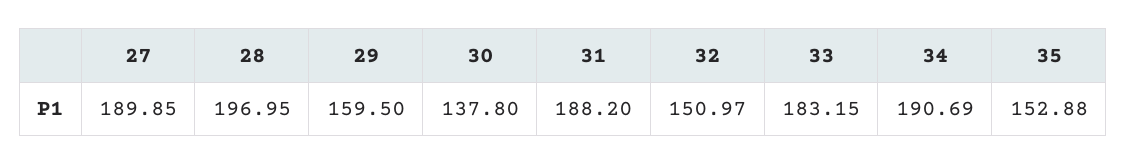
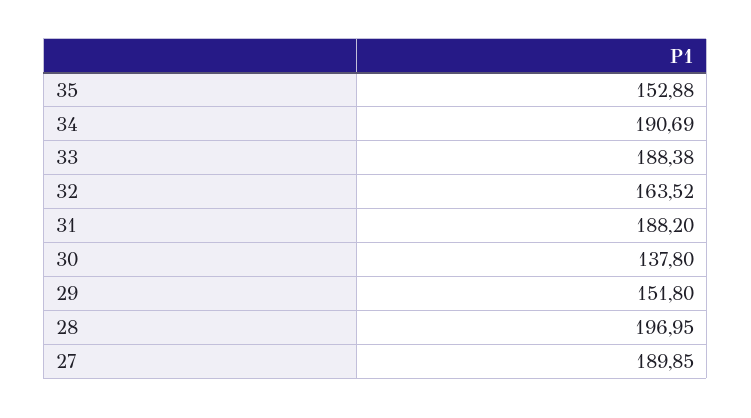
29: 159.5 -> 151.8
32: 150.97 -> 163.52
33: 183.15 -> 188.38

